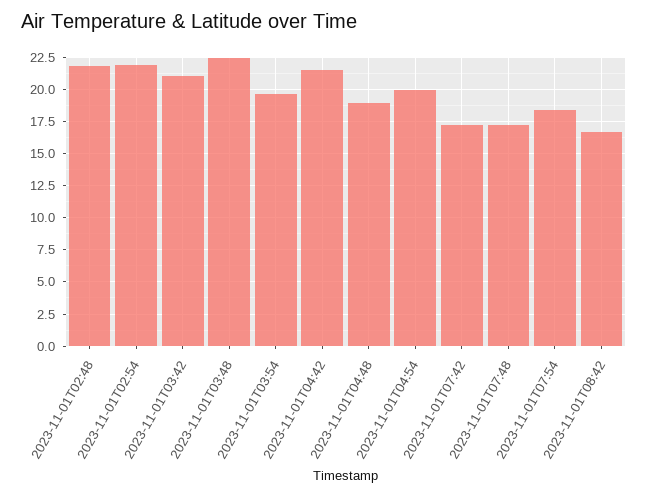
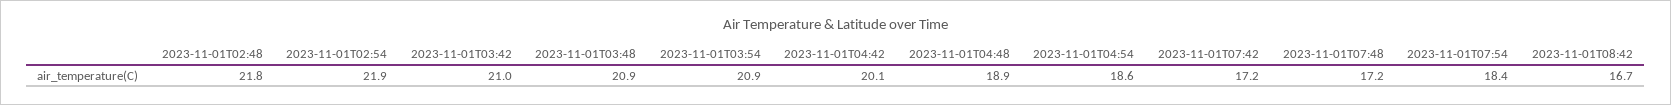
2023-11-01T03:48: 22.5 -> 20.9
2023-11-01T03:54: 19.5 -> 20.9
2023-11-01T04:42: 21.5 -> 20.1
2023-11-01T04:54: 20 -> 18.6

